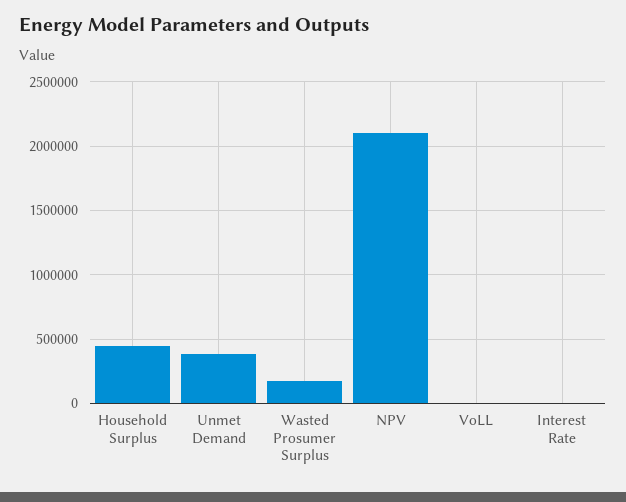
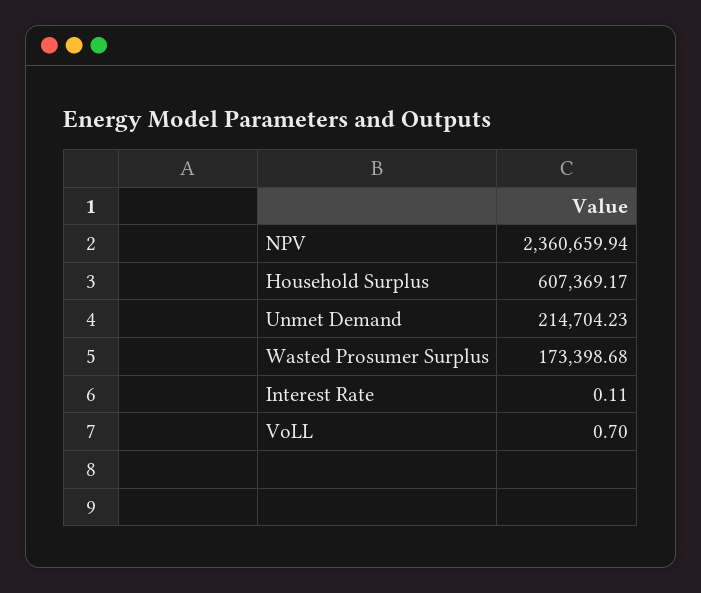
Household Surplus: 450000 -> 607369.17
Unmet Demand: 400000 -> 214704.23
NPV: 2100000 -> 2360659.94

